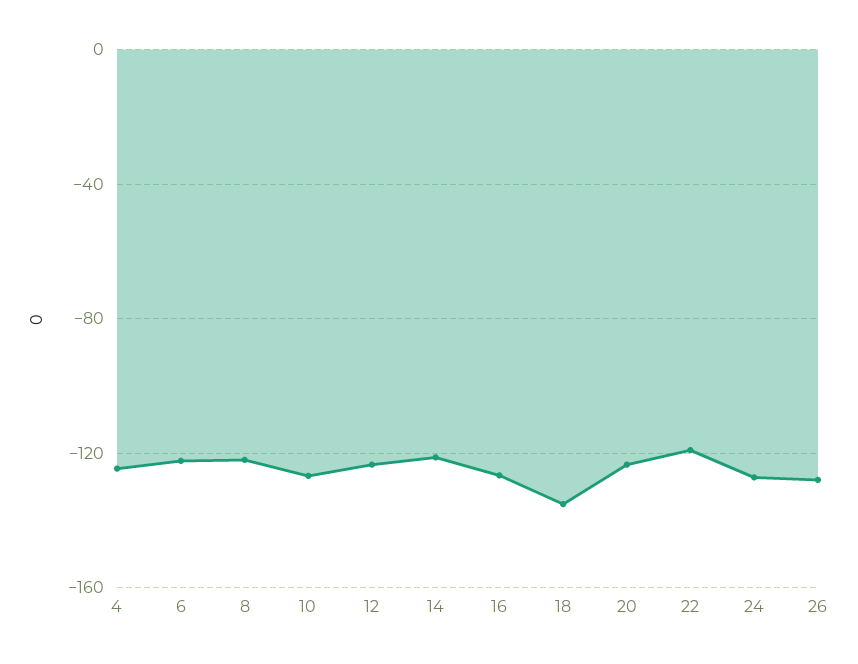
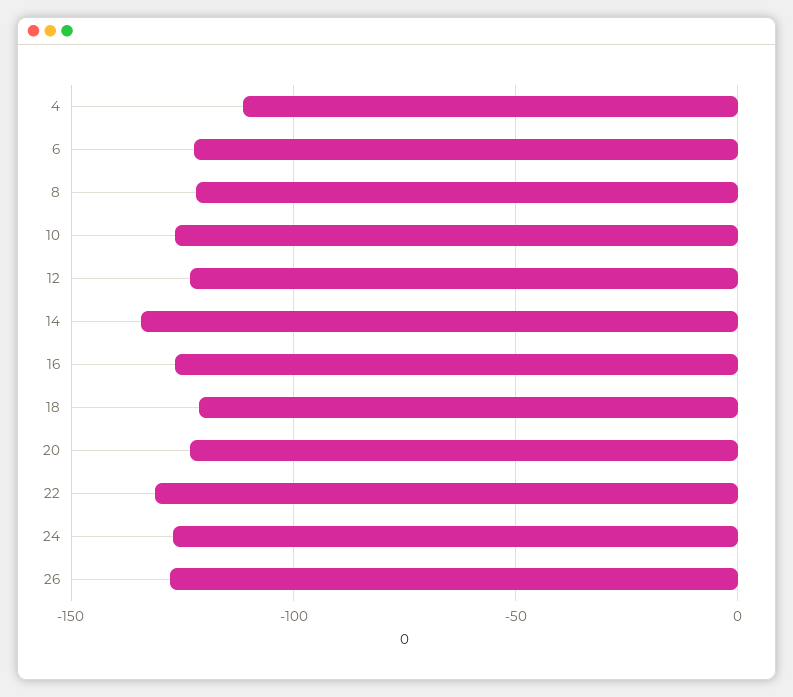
4: -125 -> -110
14: -120 -> -135
18: -135 -> -120
22: -120 -> -130

